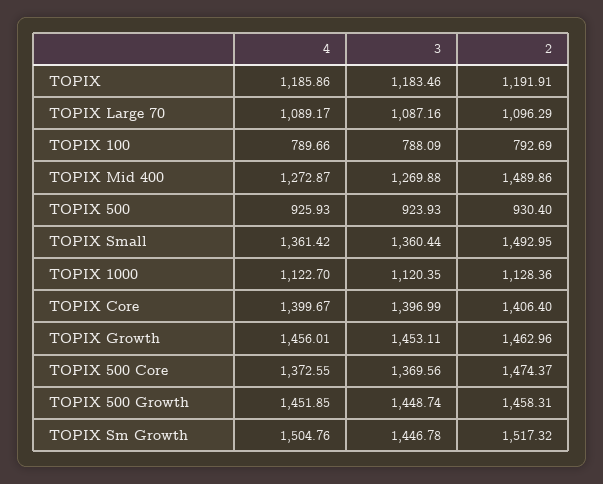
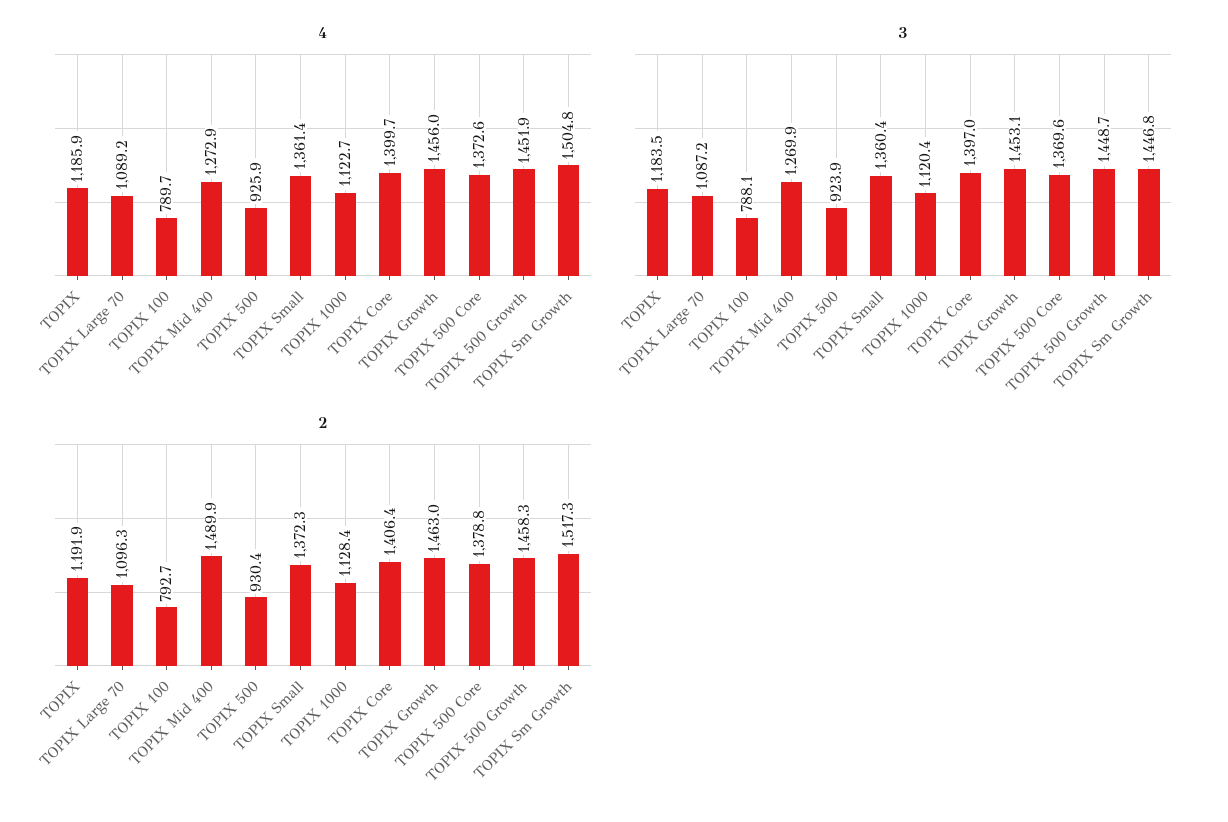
2, TOPIX Small: 1492.95 -> 1372.3
2, TOPIX 500 Core: 1474.37 -> 1378.8

